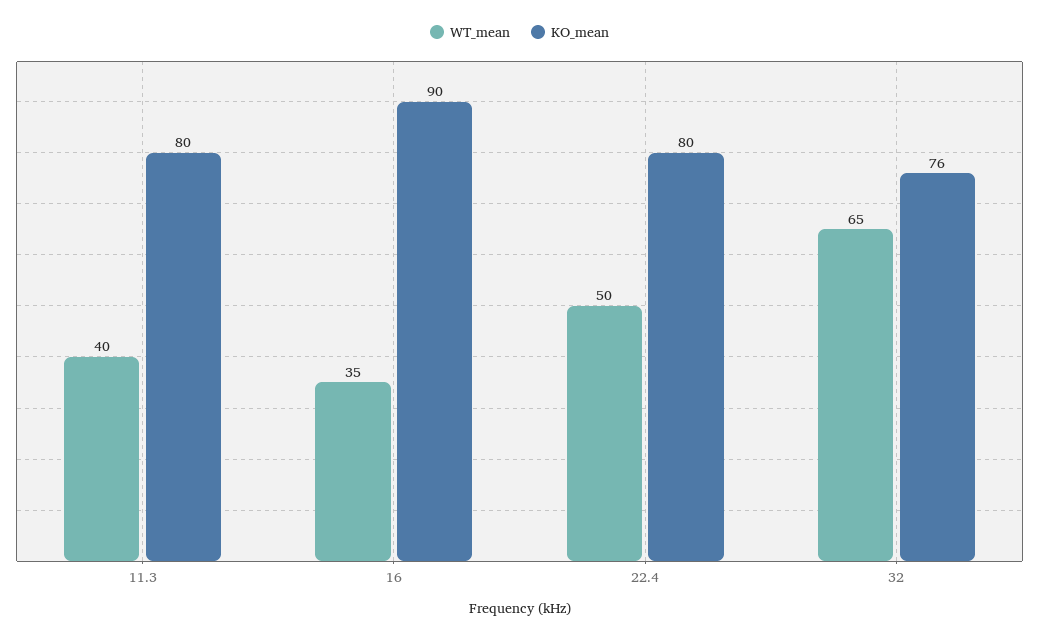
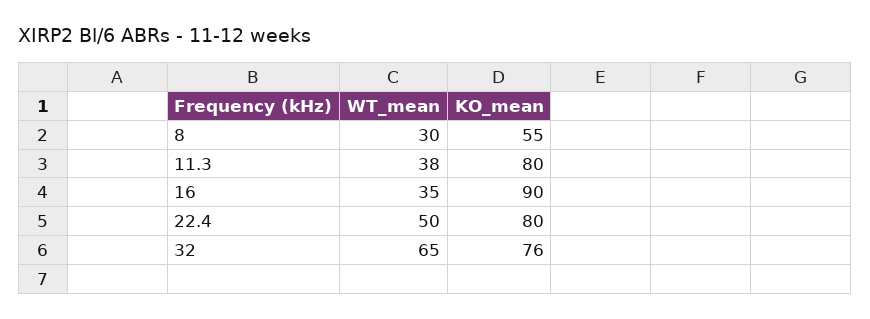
WT_mean, 11.3: 40 -> 38
WT_mean, 8: none -> 30
KO_mean, 8: none -> 55

